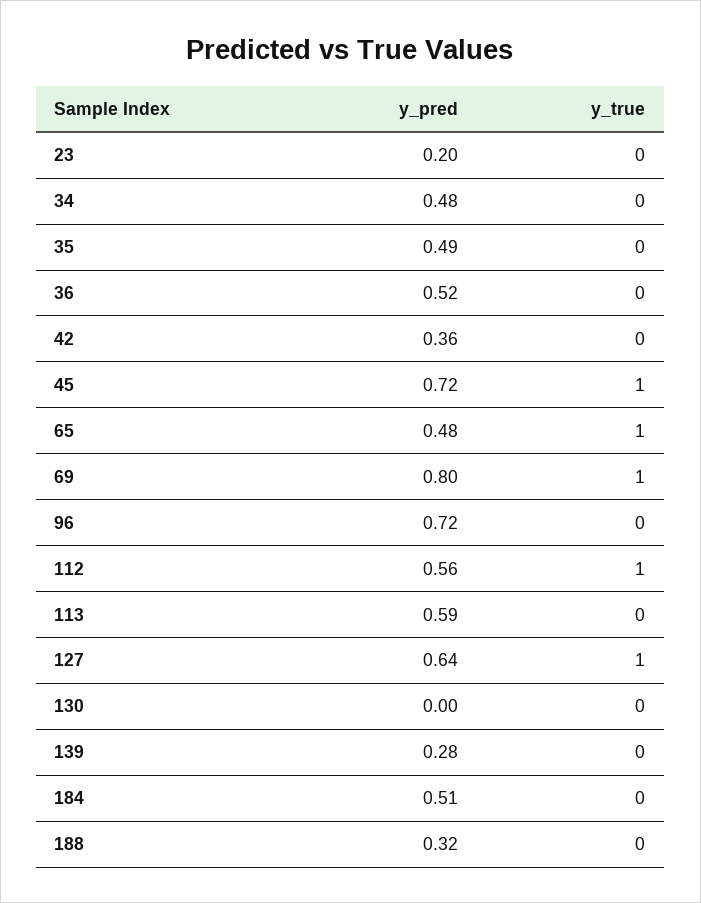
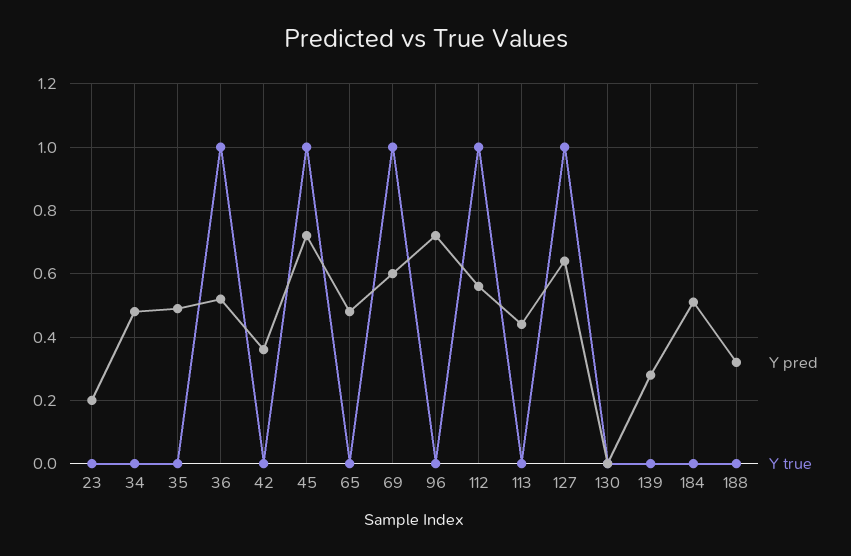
y_true, 36: 0 -> 1
y_true, 65: 1 -> 0
y_pred, 69: 0.8 -> 0.6
y_pred, 113: 0.59 -> 0.45

